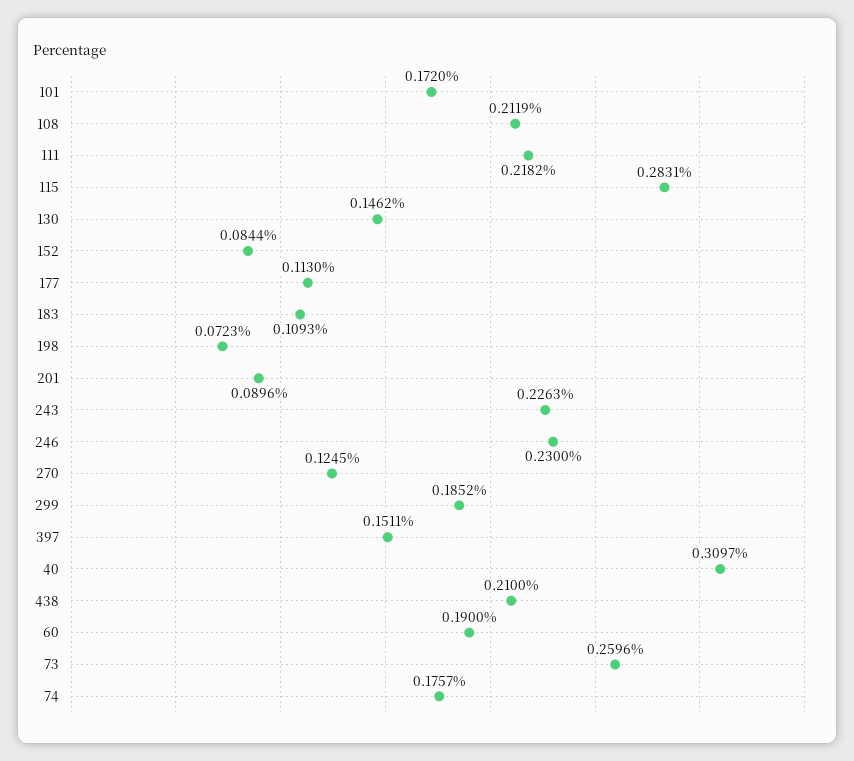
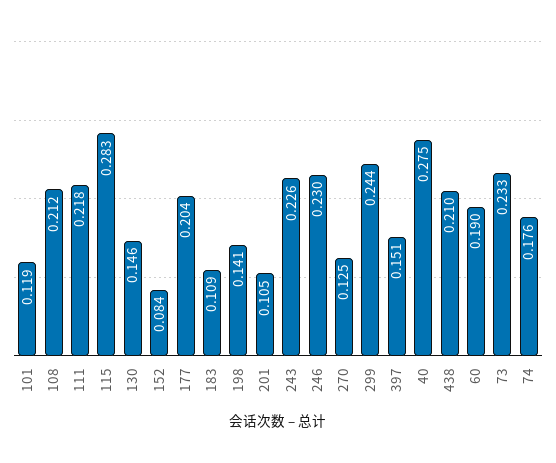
101: 0.172 -> 0.119
177: 0.113 -> 0.204
198: 0.0723 -> 0.141
201: 0.0896 -> 0.105
299: 0.1852 -> 0.244
40: 0.3097 -> 0.275
73: 0.2596 -> 0.233

